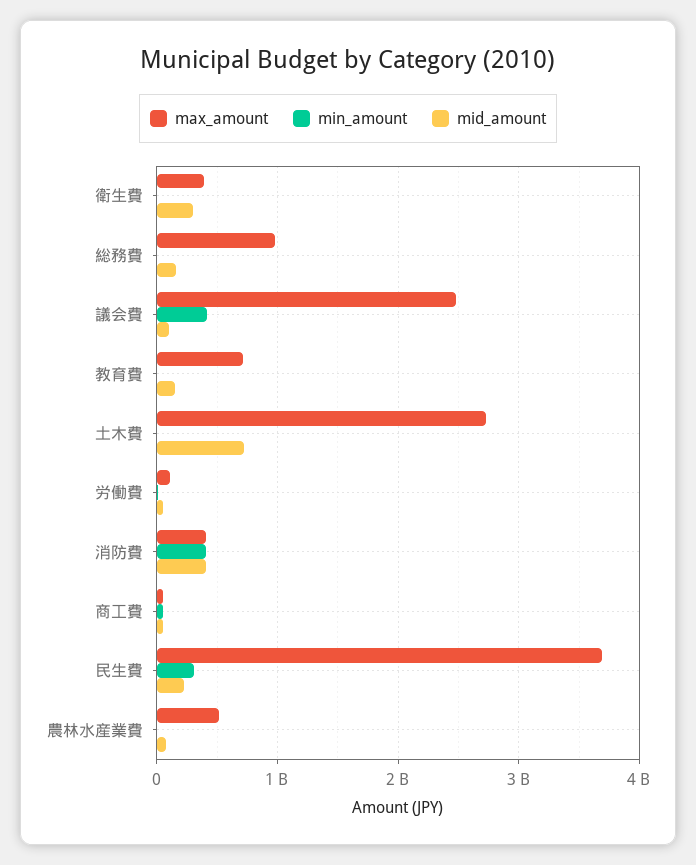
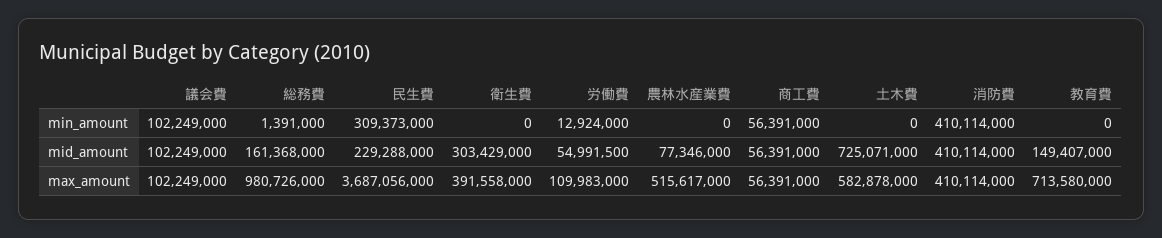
max_amount, 議会費: 2500000000 -> 102249000
min_amount, 議会費: 400000000 -> 102249000
max_amount, 土木費: 2700000000 -> 582878000

